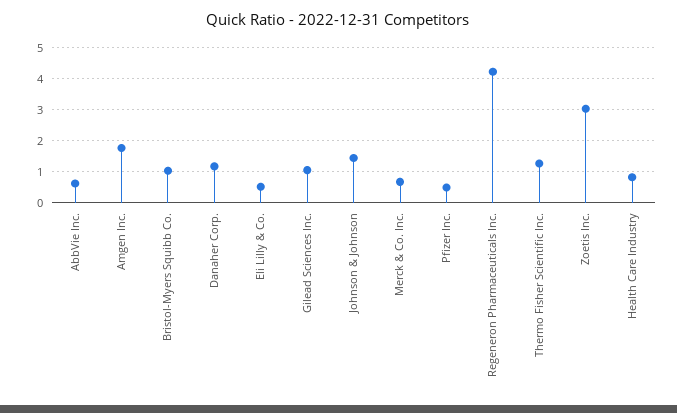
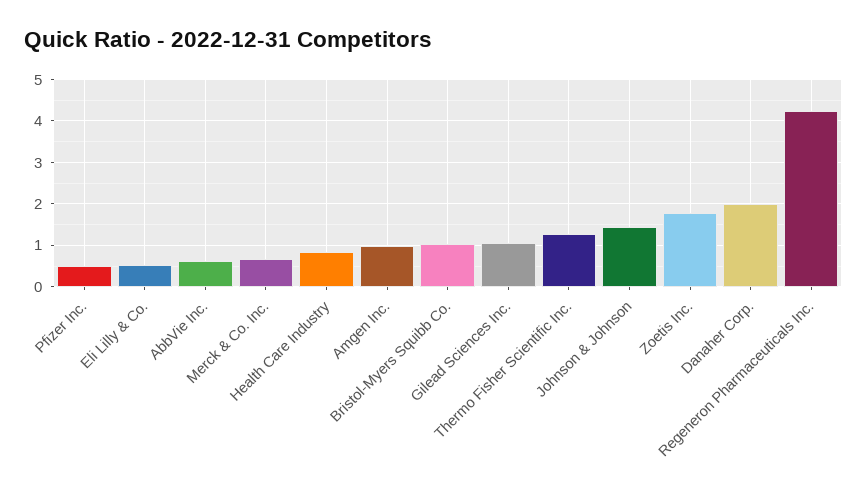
Amgen Inc.: 1.8 -> 1
Danaher Corp.: 1.2 -> 2
Zoetis Inc.: 3 -> 1.8

